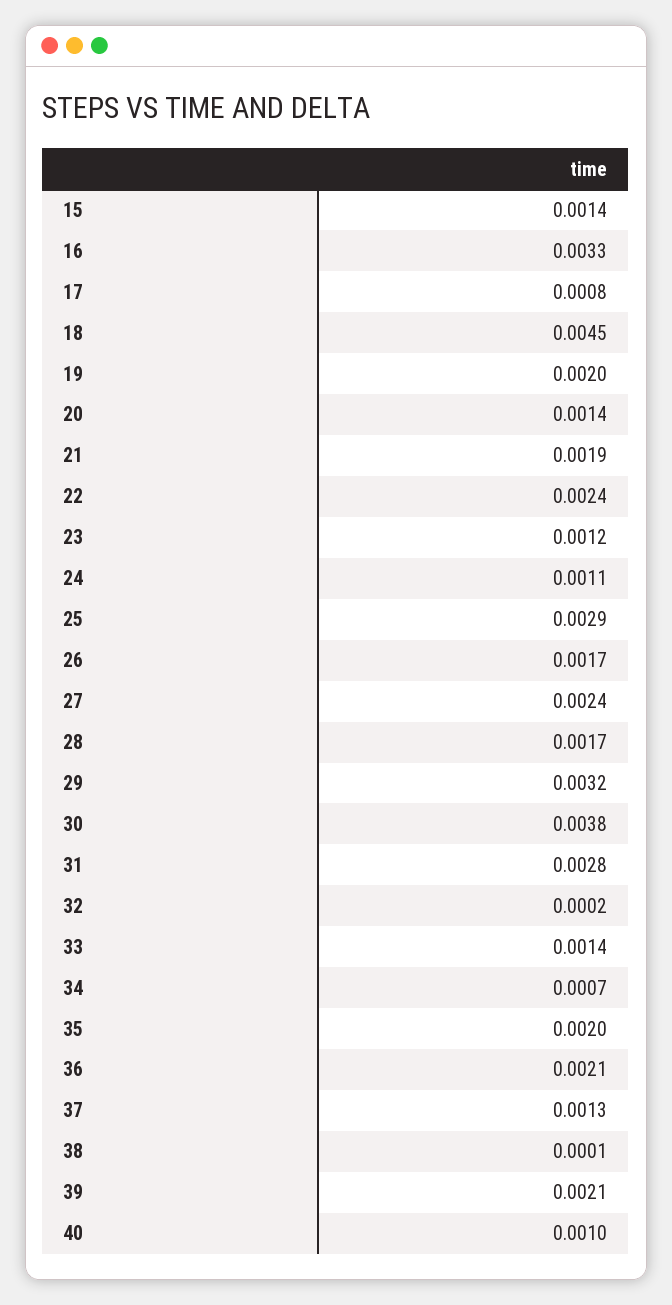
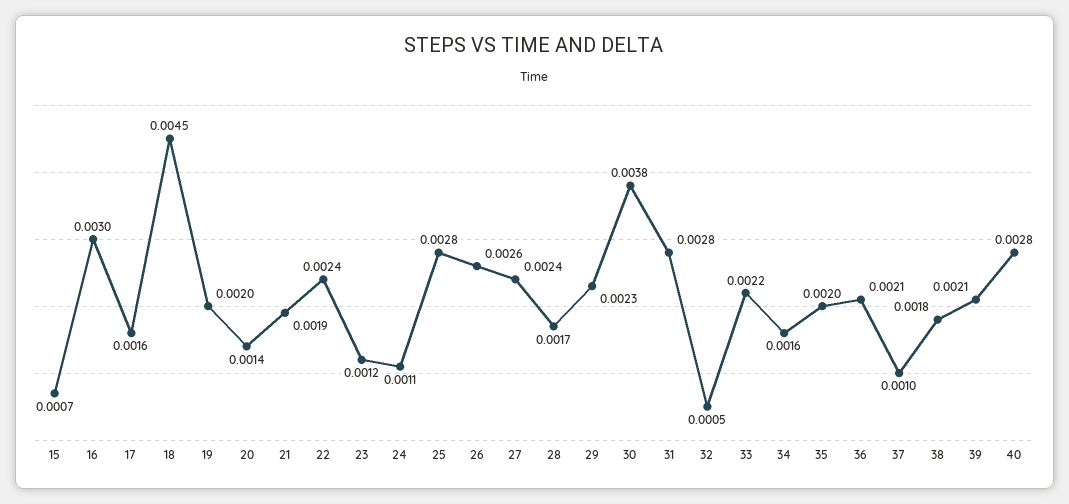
15: 0.0014 -> 0.0007
16: 0.0033 -> 0.003
17: 0.0008 -> 0.0016
25: 0.0029 -> 0.0028
26: 0.0017 -> 0.0026
29: 0.0032 -> 0.0023
32: 0.0002 -> 0.0005
33: 0.0014 -> 0.0022
34: 0.0007 -> 0.0016
37: 0.0013 -> 0.001
38: 0.0001 -> 0.0018
40: 0.001 -> 0.0028

